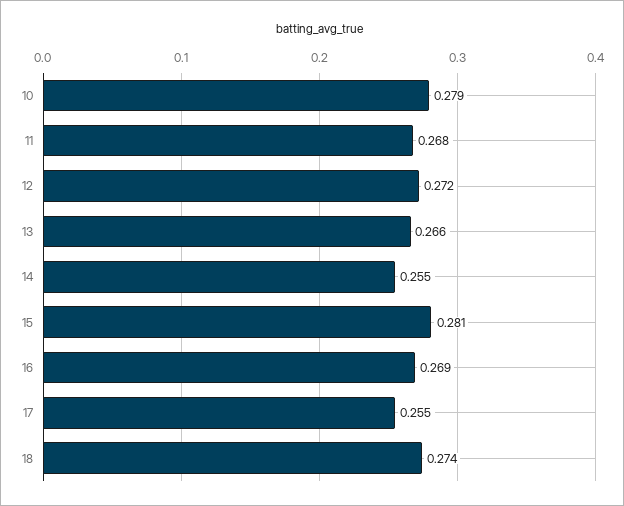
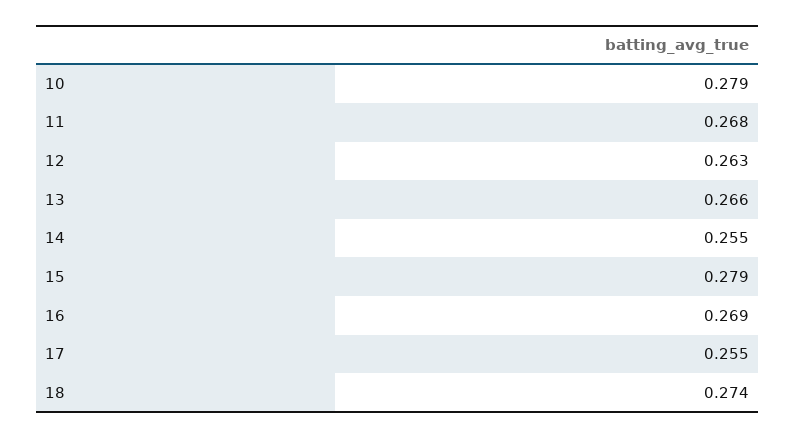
12: 0.272 -> 0.263
15: 0.281 -> 0.279

